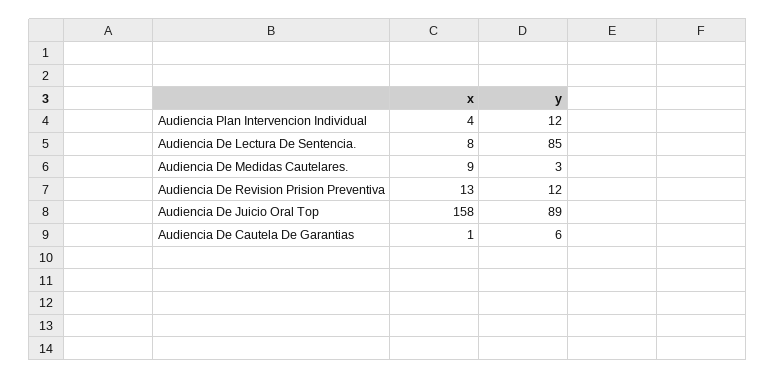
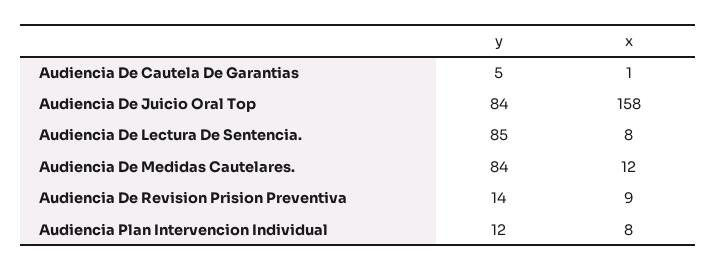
x, Audiencia Plan Intervencion Individual: 4 -> 8
x, Audiencia De Medidas Cautelares.: 9 -> 12
y, Audiencia De Medidas Cautelares.: 3 -> 84
x, Audiencia De Revision Prision Preventiva: 13 -> 9
y, Audiencia De Revision Prision Preventiva: 12 -> 14
y, Audiencia De Juicio Oral Top: 89 -> 84
y, Audiencia De Cautela De Garantias: 6 -> 5

